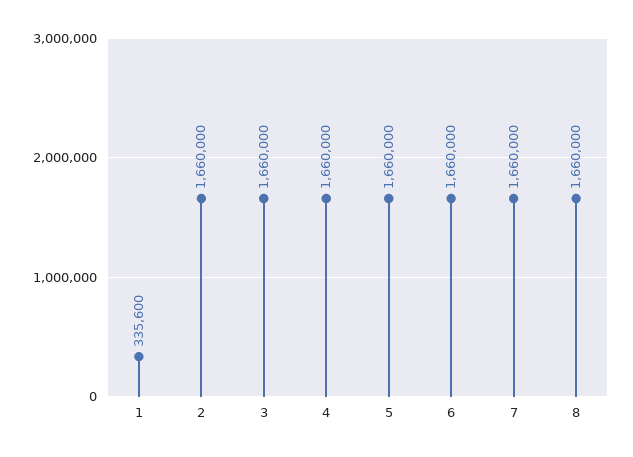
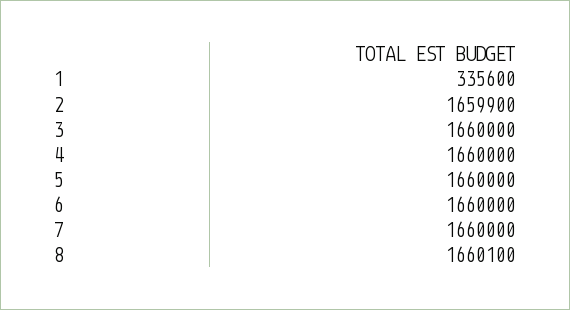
2: 1660000 -> 1659900
8: 1660000 -> 1660100

